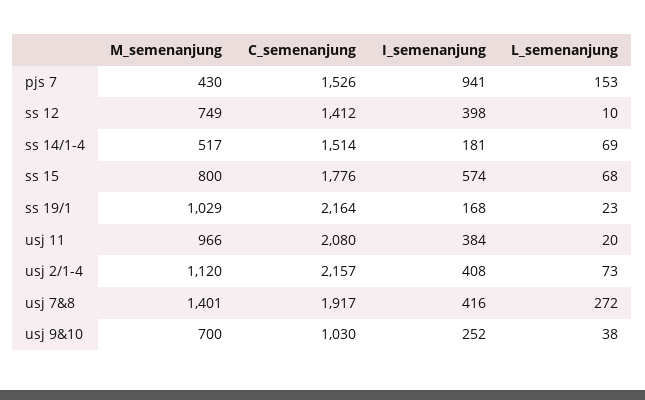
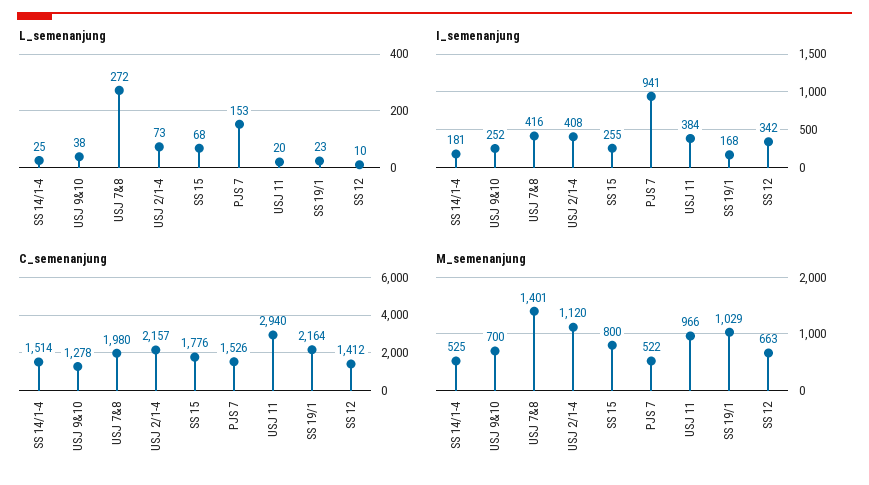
M_semenanjung, pjs 7: 430 -> 522
M_semenanjung, ss 12: 749 -> 663
I_semenanjung, ss 12: 398 -> 342
M_semenanjung, ss 14/1-4: 517 -> 525
L_semenanjung, ss 14/1-4: 69 -> 25
I_semenanjung, ss 15: 574 -> 255
C_semenanjung, usj 11: 2080 -> 2940
C_semenanjung, usj 7&8: 1917 -> 1980
C_semenanjung, usj 9&10: 1030 -> 1278

